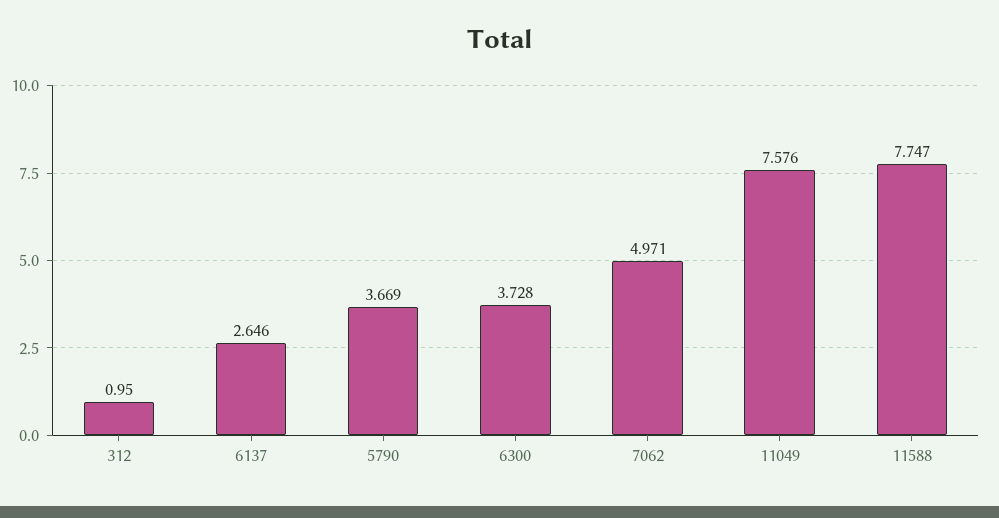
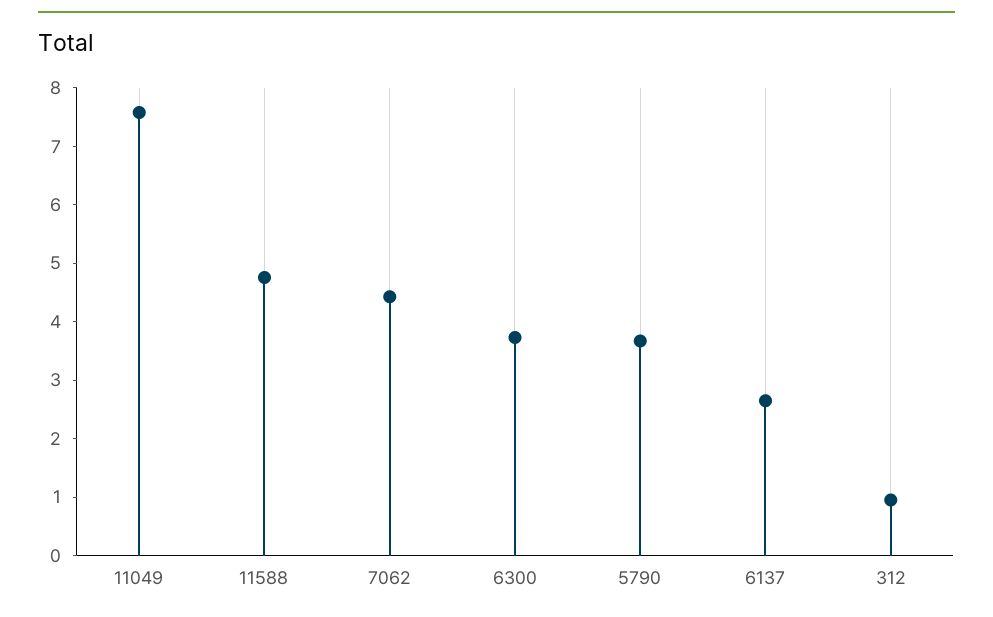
7062: 4.971 -> 4.4
11588: 7.747 -> 4.8

